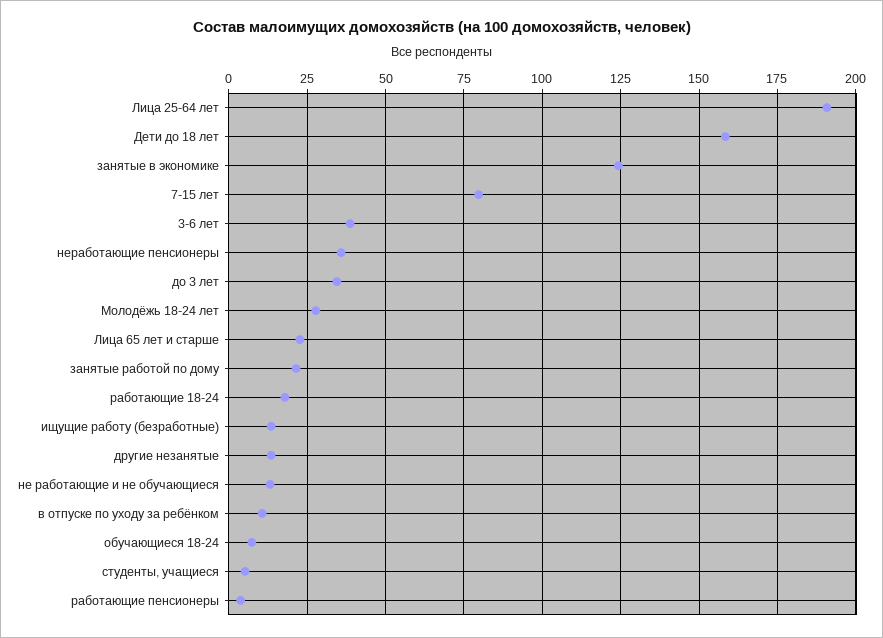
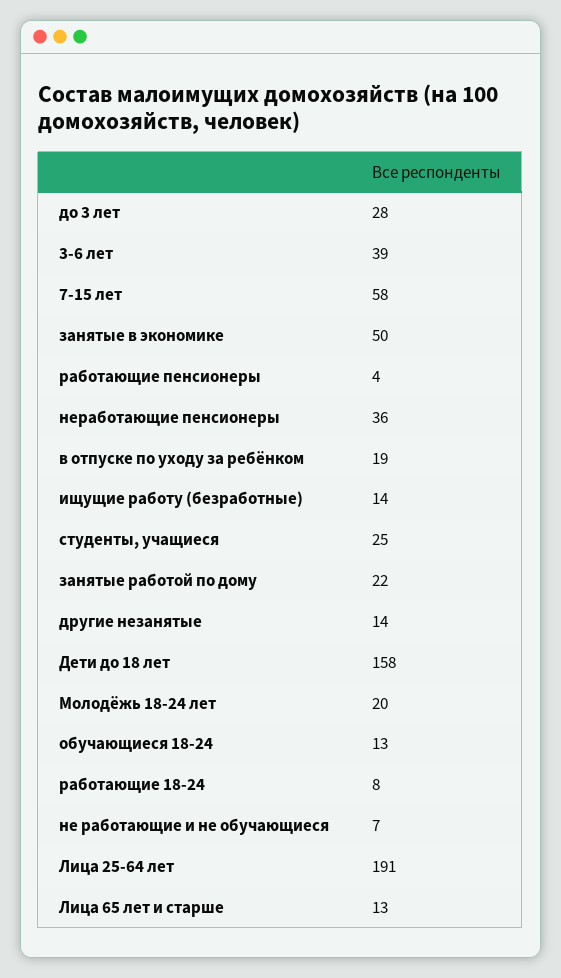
занятые в экономике: 125 -> 50
7-15 лет: 80 -> 58
до 3 лет: 35 -> 28
Молодёжь 18-24 лет: 27.5 -> 20
Лица 65 лет и старше: 22.5 -> 13
работающие 18-24: 17.5 -> 8
не работающие и не обучающиеся: 12.5 -> 7
в отпуске по уходу за ребёнком: 10 -> 19
обучающиеся 18-24: 7.5 -> 13
студенты, учащиеся: 5 -> 25

